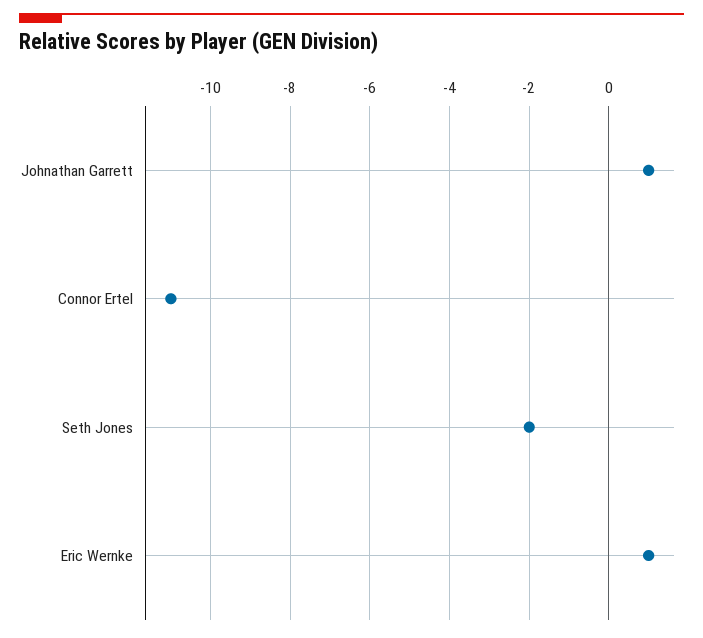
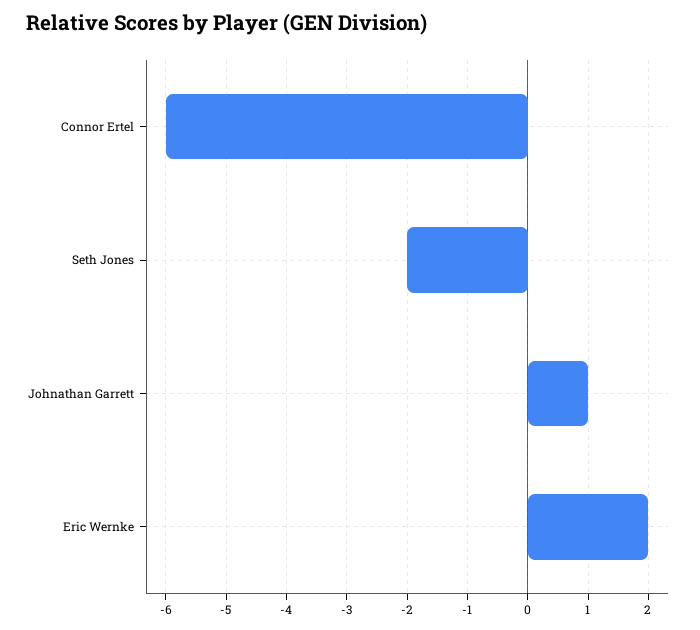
Connor Ertel: -11 -> -6
Eric Wernke: 1 -> 2

